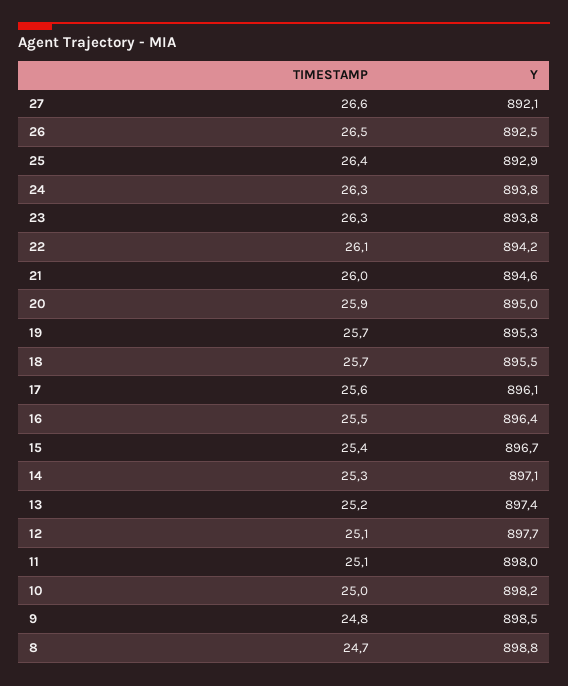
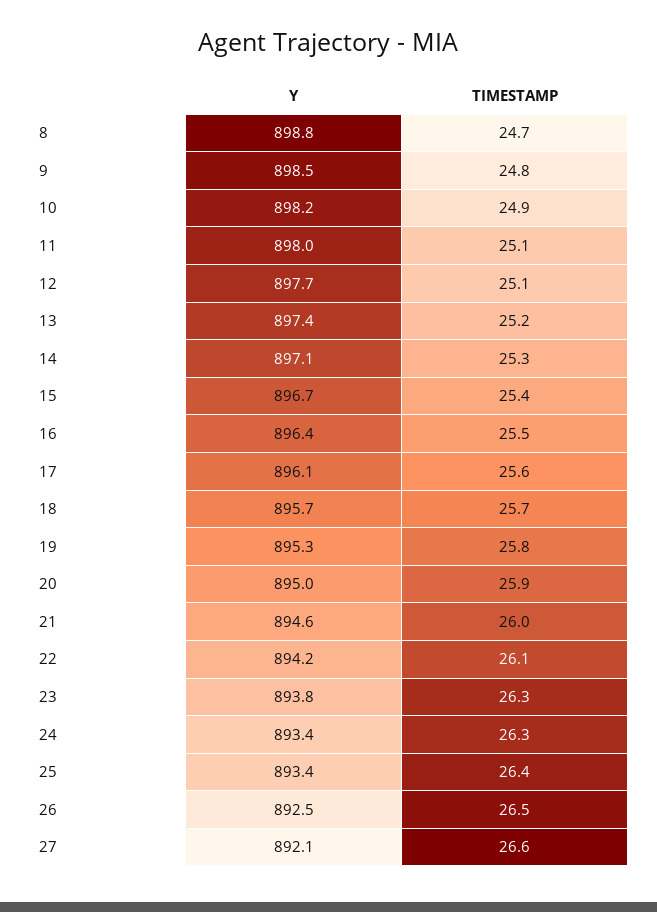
Y, 25: 892.9 -> 893.4
Y, 24: 893.8 -> 893.4
TIMESTAMP, 19: 25.7 -> 25.8
Y, 18: 895.5 -> 895.7
TIMESTAMP, 10: 25 -> 24.9

